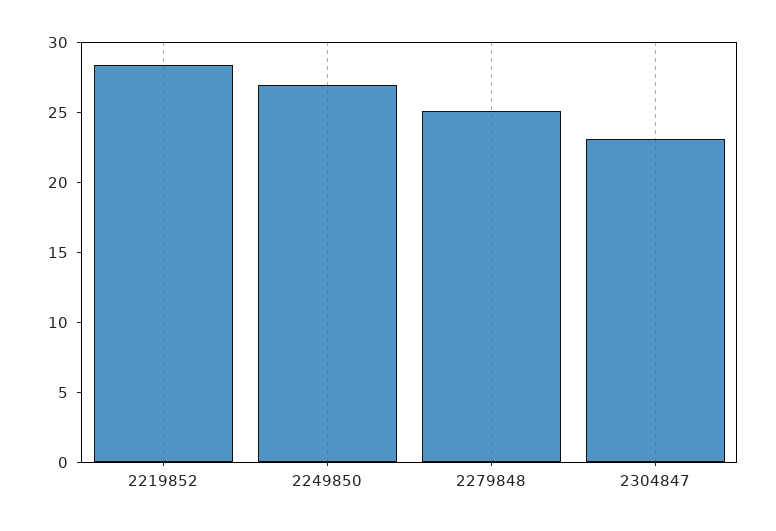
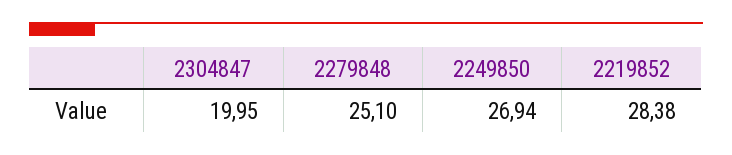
2304847: 23 -> 19.95

